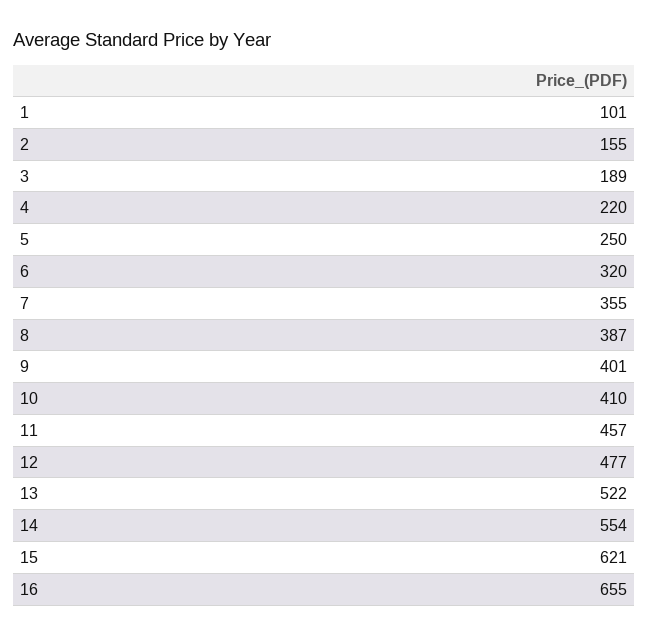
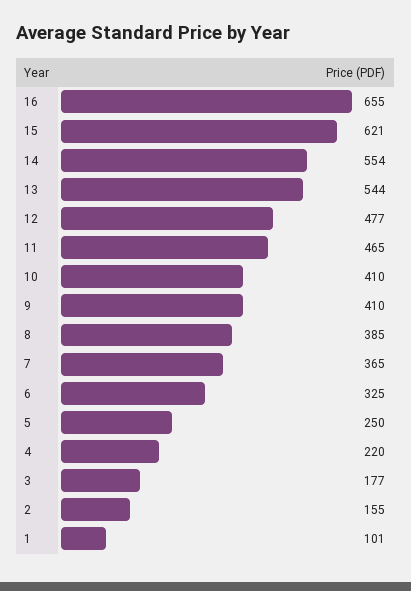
3: 189 -> 177
6: 320 -> 325
7: 355 -> 365
8: 387 -> 385
9: 401 -> 410
11: 457 -> 465
13: 522 -> 544

